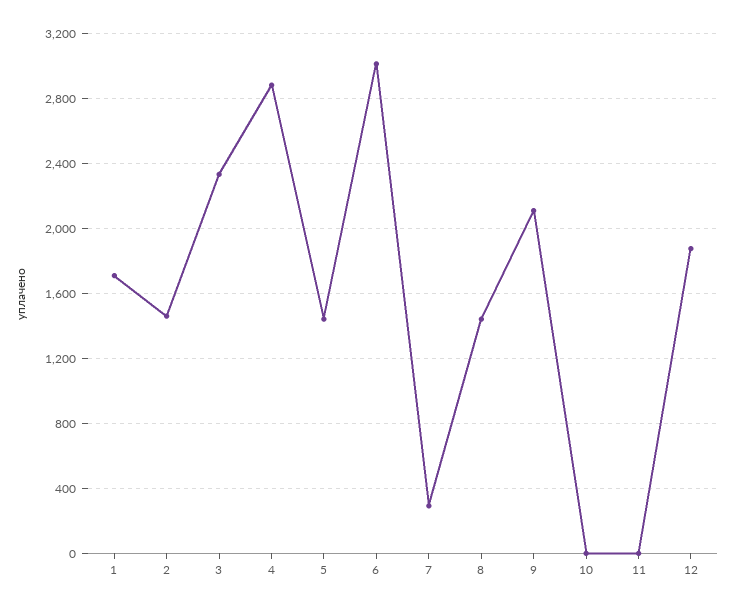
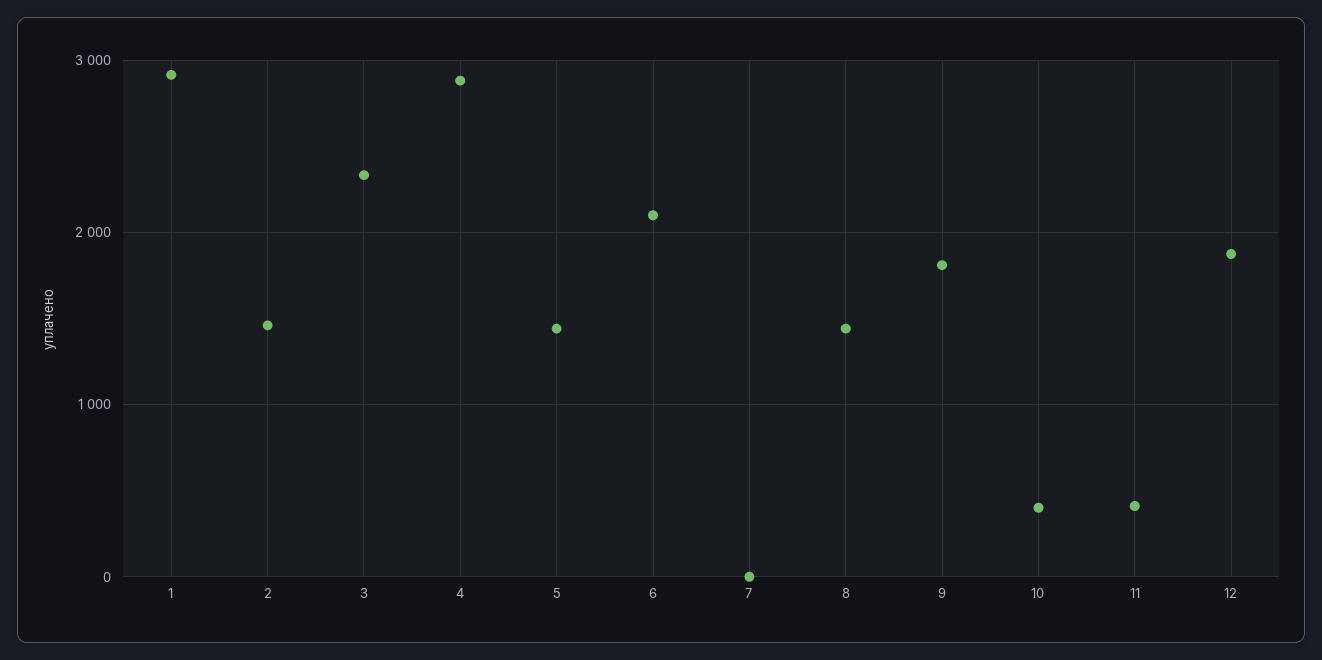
1: 1700 -> 2900
6: 3000 -> 2100
7: 300 -> 0
9: 2100 -> 1800
10: 0 -> 400
11: 0 -> 400

